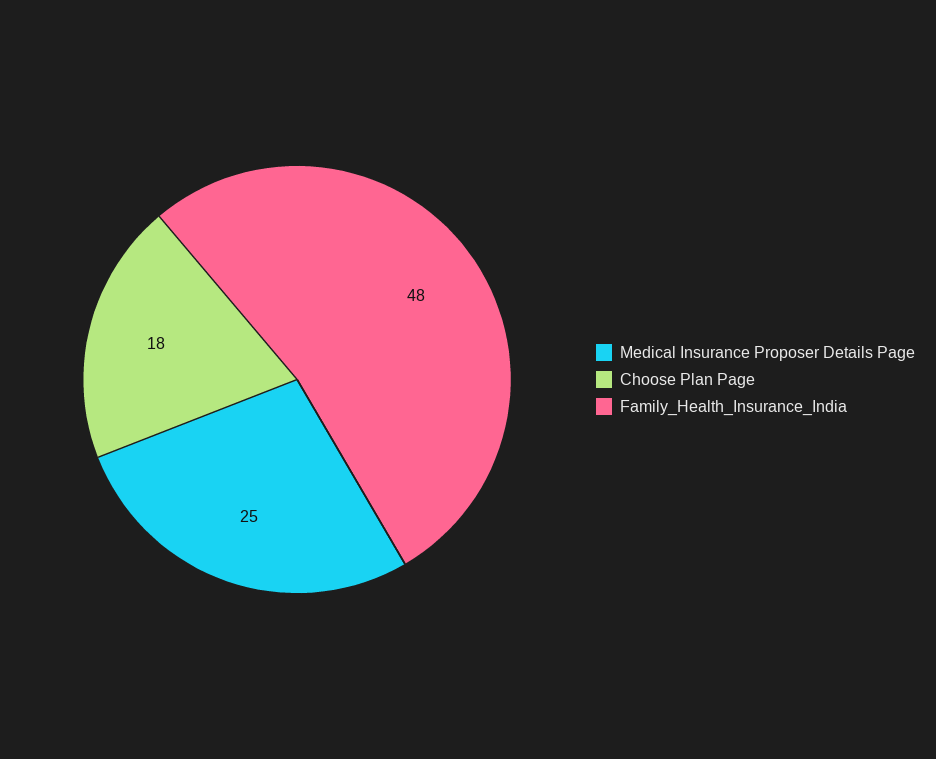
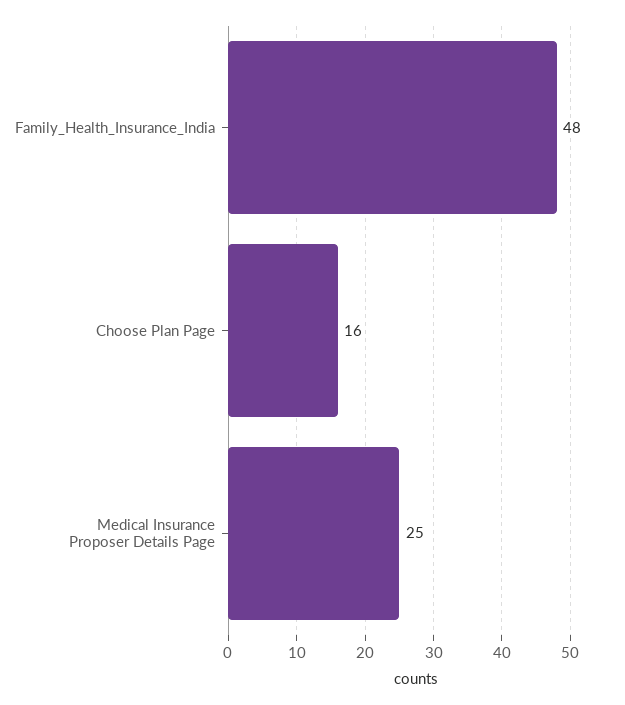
Choose Plan Page: 18 -> 16

